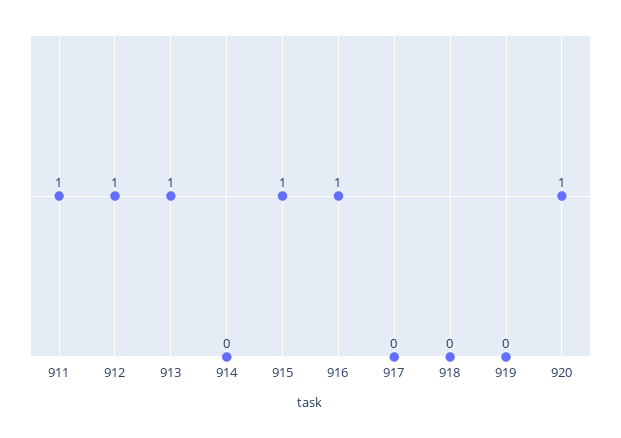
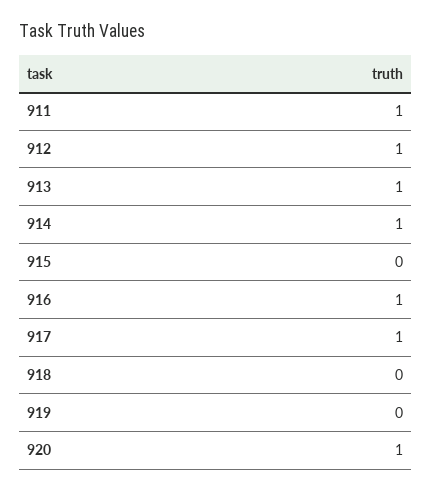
914: 0 -> 1
915: 1 -> 0
917: 0 -> 1

